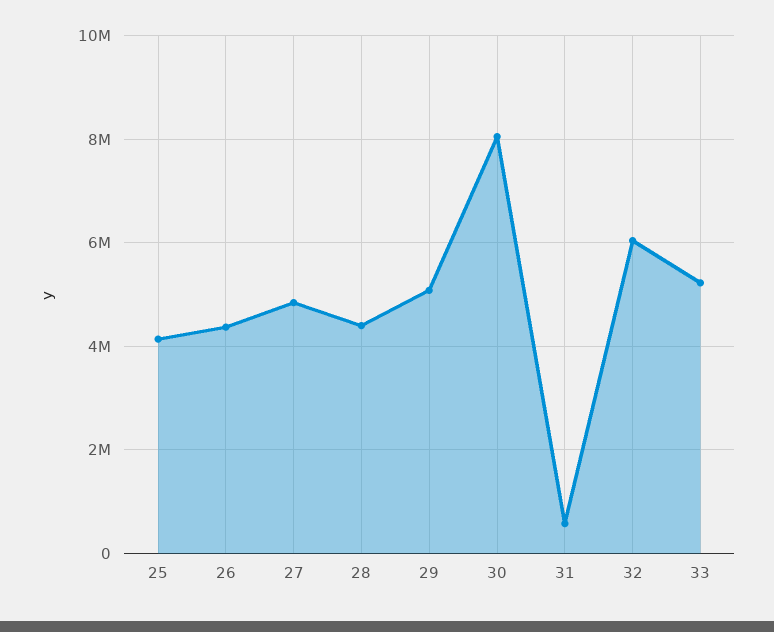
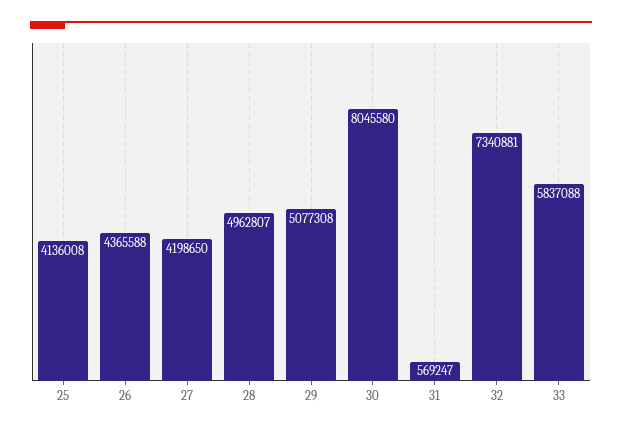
27: 4800000 -> 4198650
28: 4400000 -> 4962807
32: 6000000 -> 7340881
33: 5200000 -> 5837088

